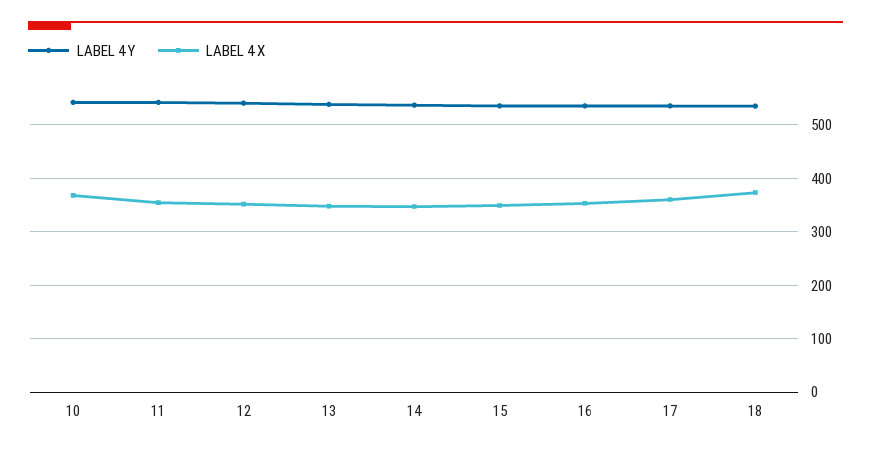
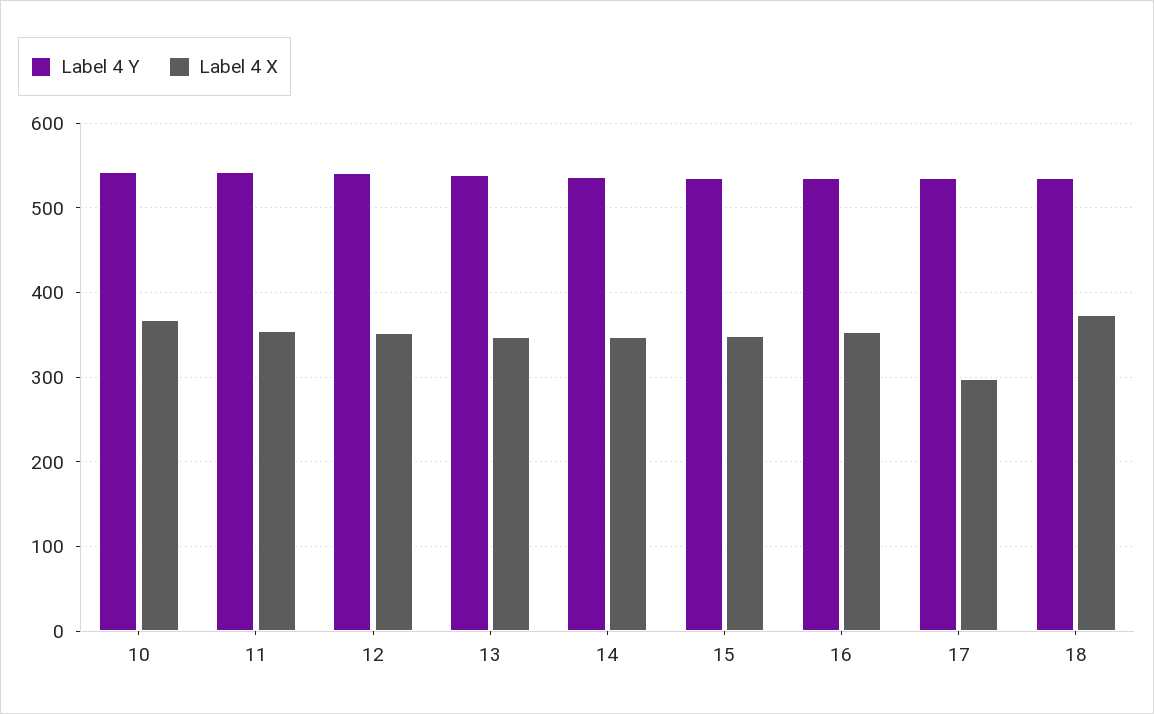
LABEL 4 X, 17: 360 -> 300

